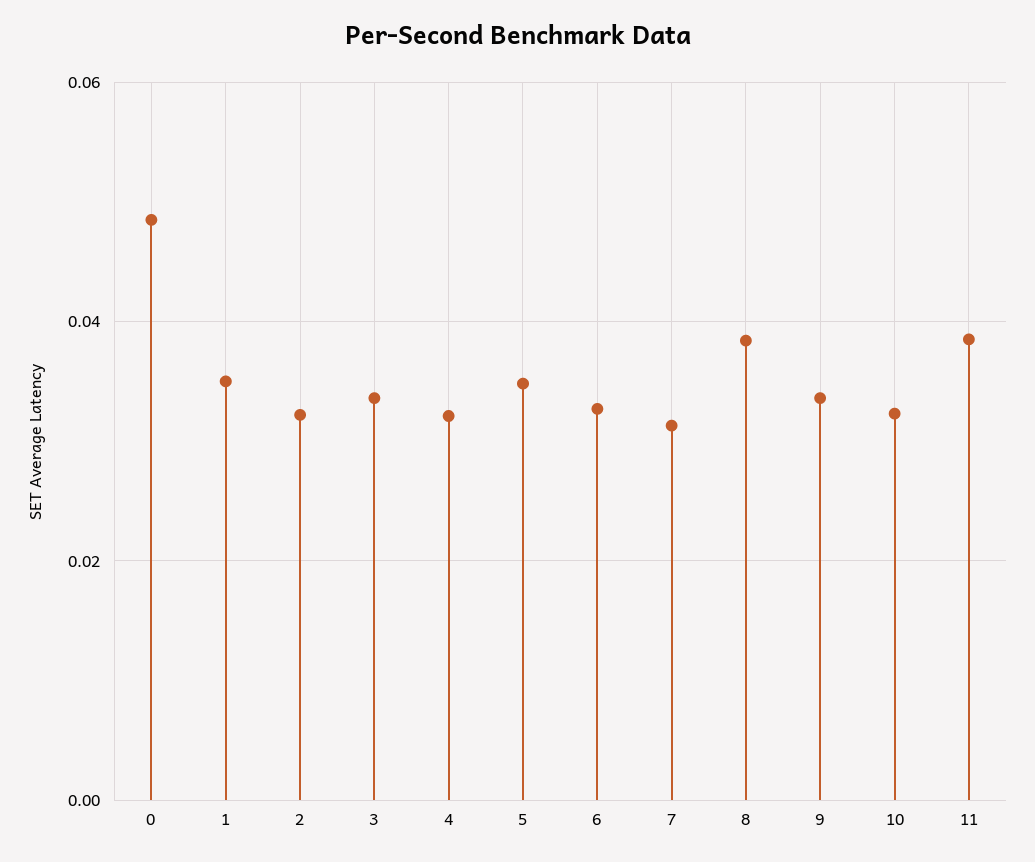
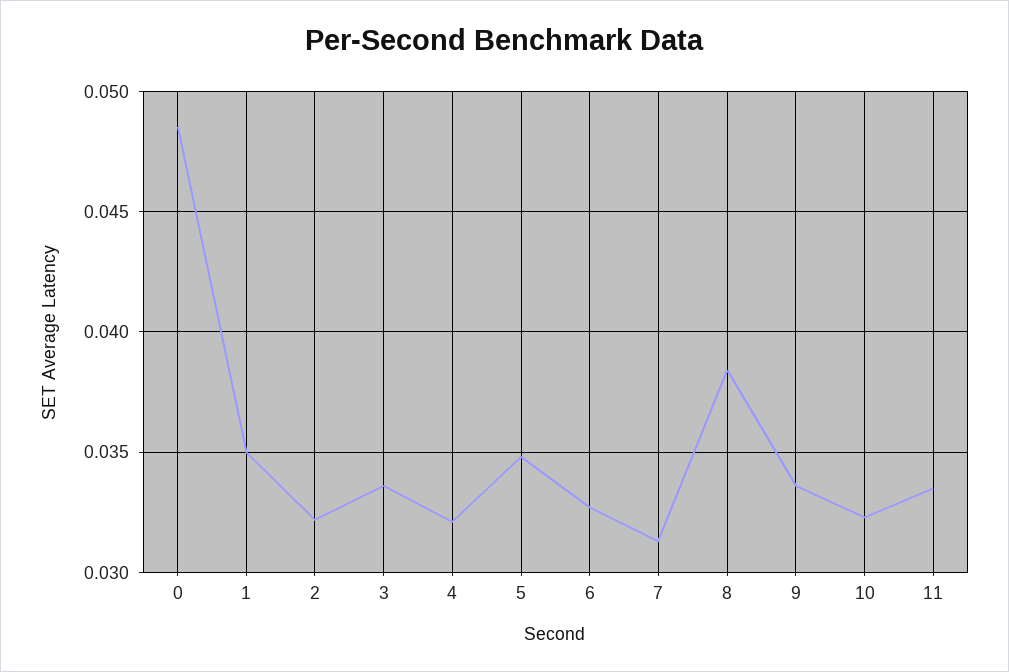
11: 0.038 -> 0.0335

